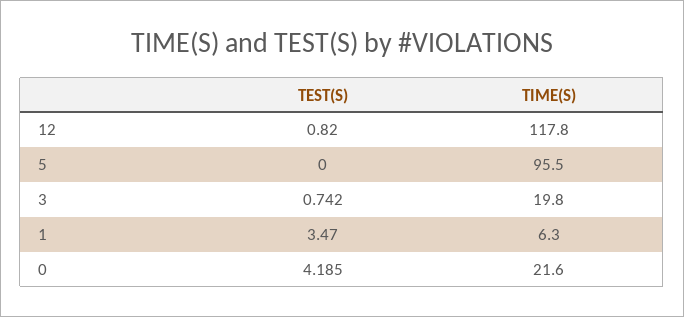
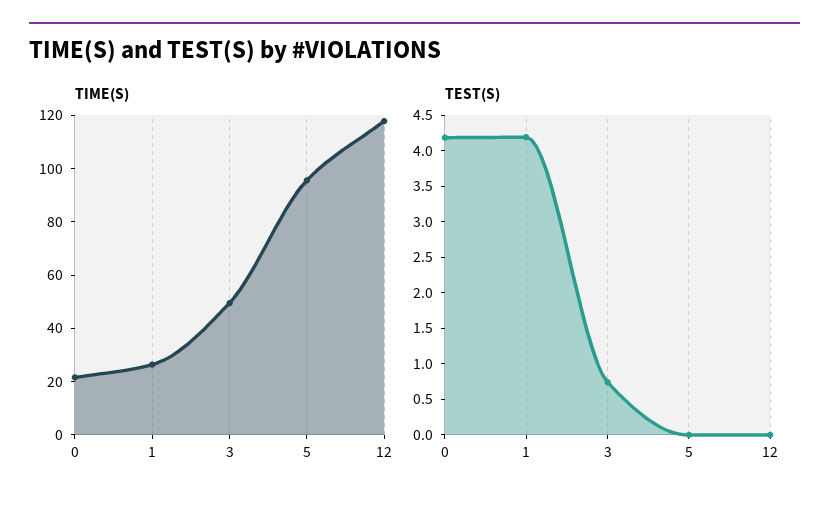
TEST(S), 12: 0.82 -> 0
TIME(S), 3: 19.8 -> 50
TEST(S), 1: 3.47 -> 4.25
TIME(S), 1: 6.3 -> 25

